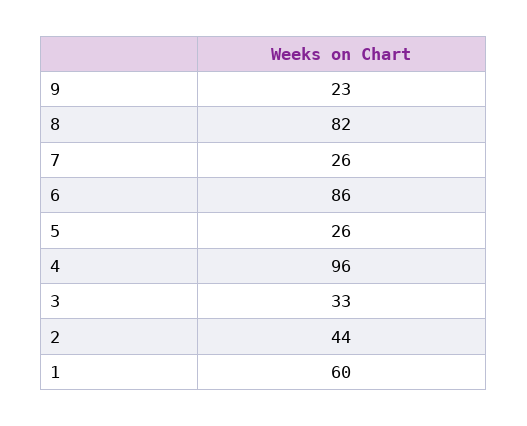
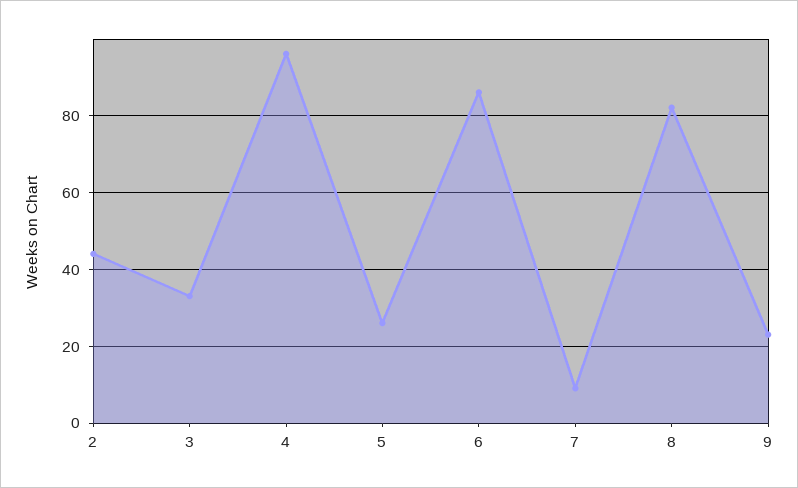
7: 26 -> 10
1: 60 -> none

